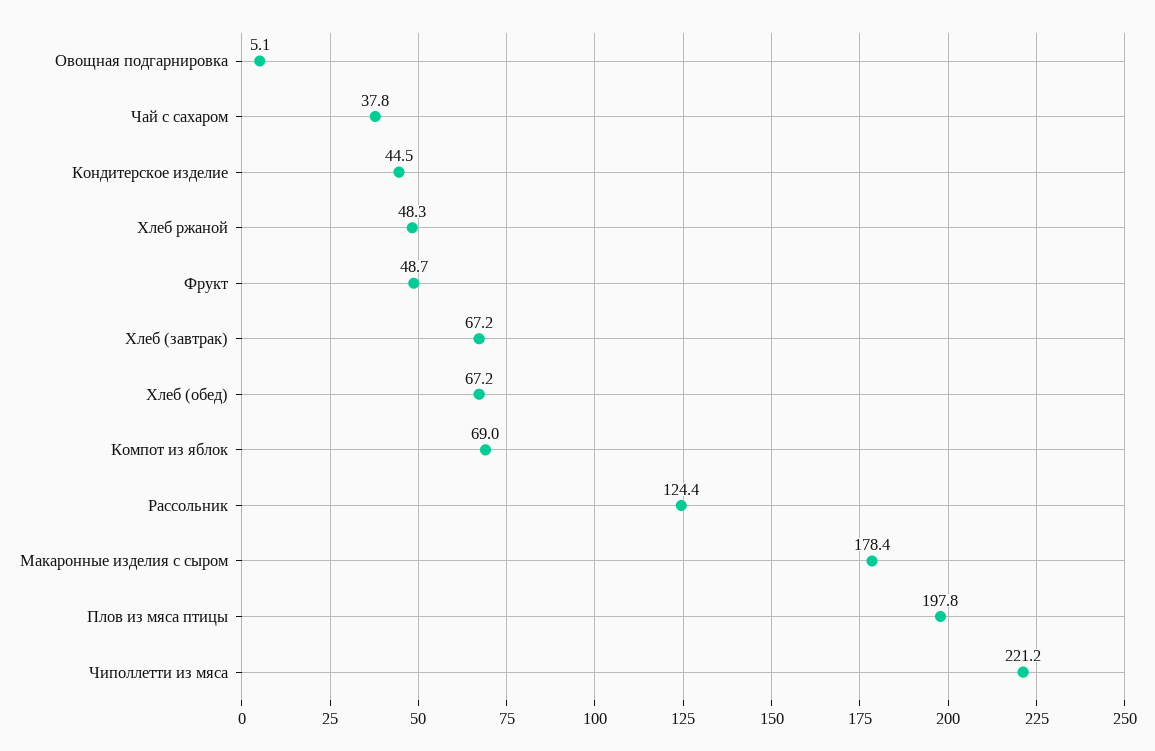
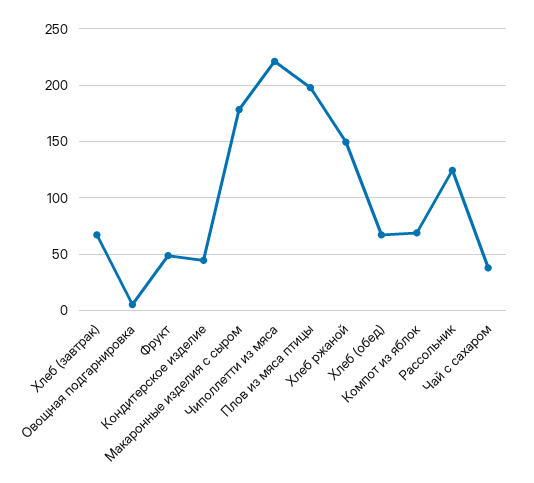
Хлеб ржаной: 48.3 -> 150

